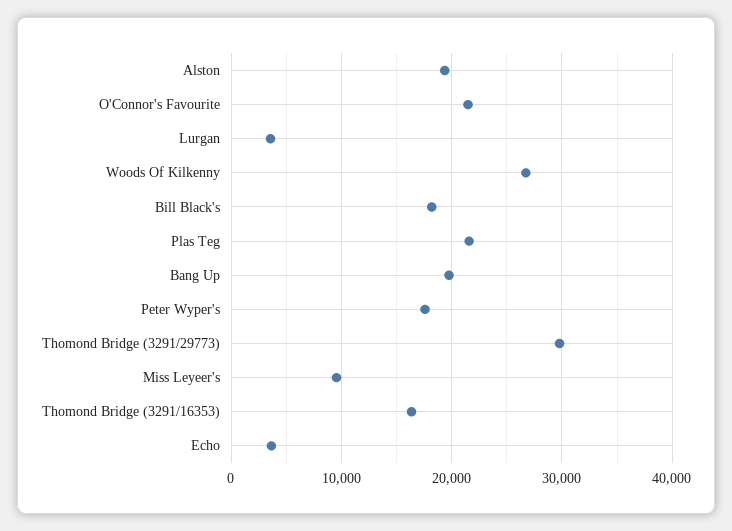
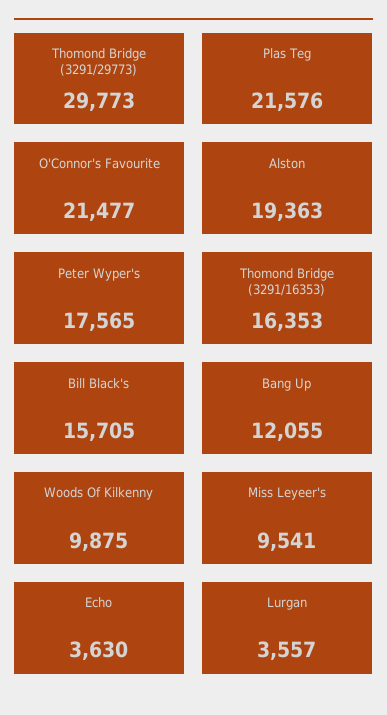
Woods Of Kilkenny: 27000 -> 9875
Bill Black's: 18000 -> 15705
Bang Up: 20000 -> 12055

